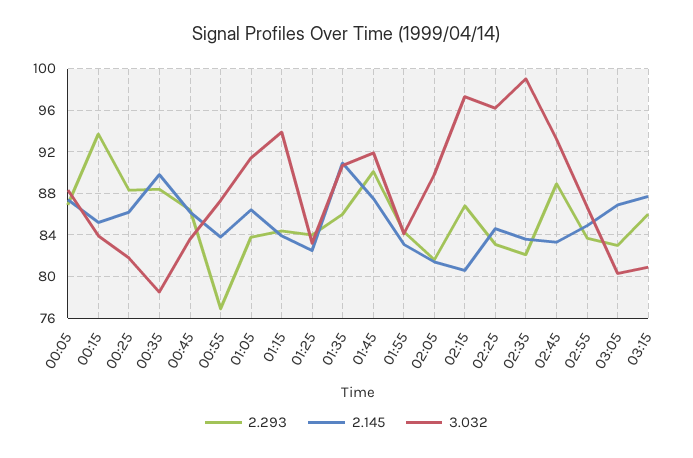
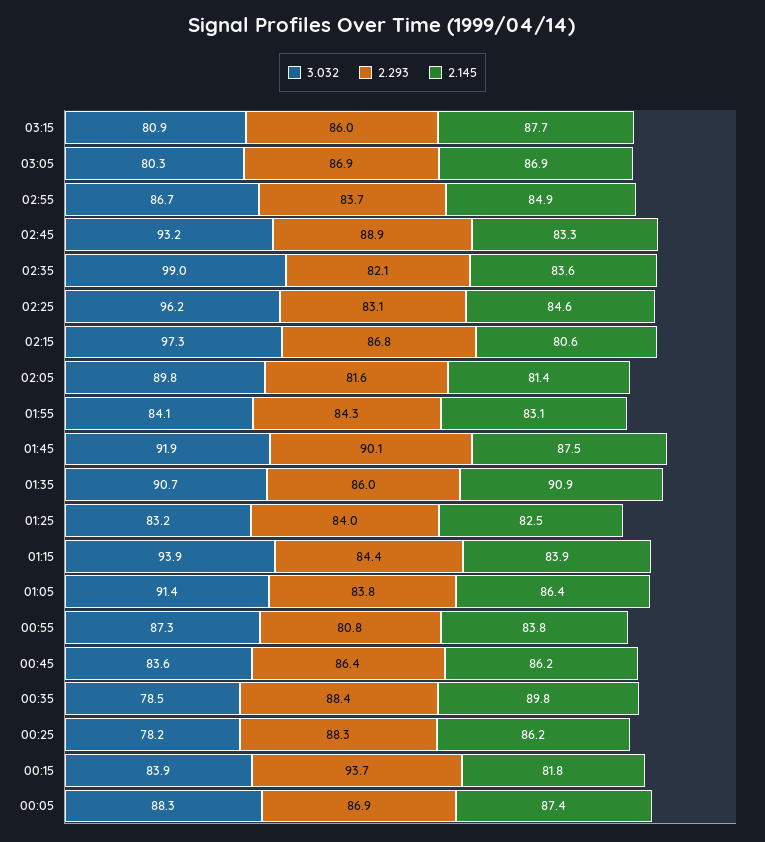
2.145, 00:15: 85 -> 81.8
3.032, 00:25: 82 -> 78.2
2.293, 00:55: 77 -> 80.8
2.293, 03:05: 83 -> 86.9

